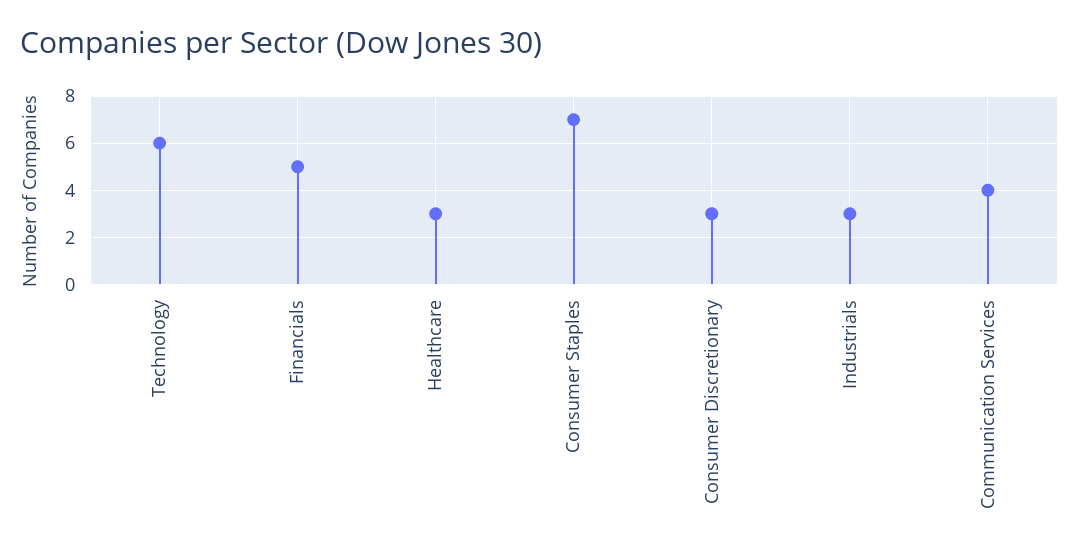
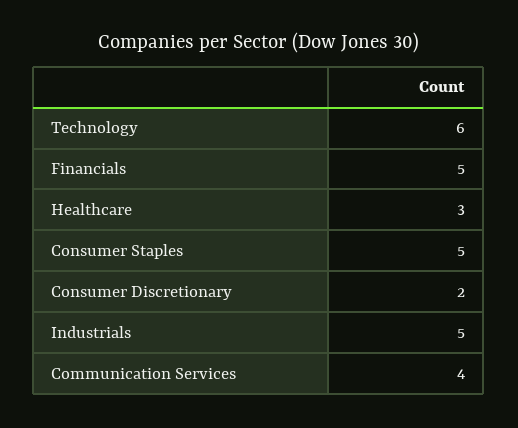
Consumer Staples: 7 -> 5
Consumer Discretionary: 3 -> 2
Industrials: 3 -> 5

